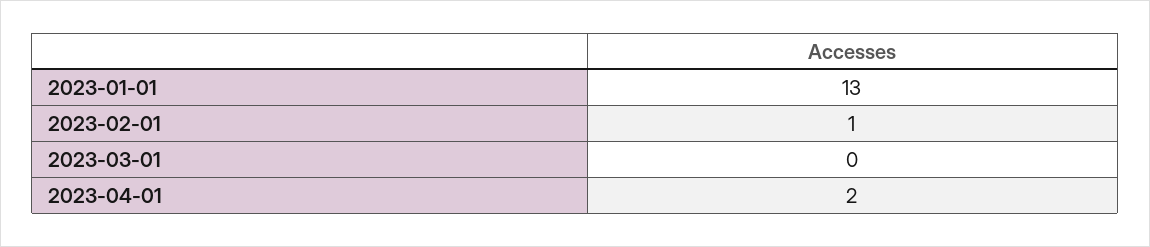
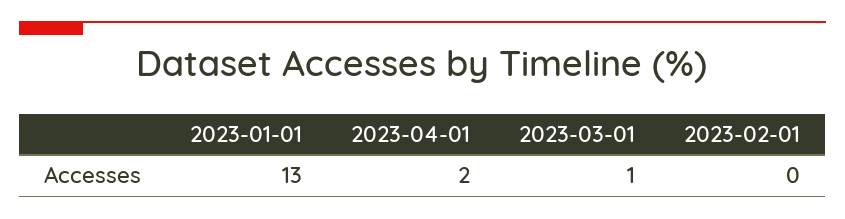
2023-02-01: 1 -> 0
2023-03-01: 0 -> 1

